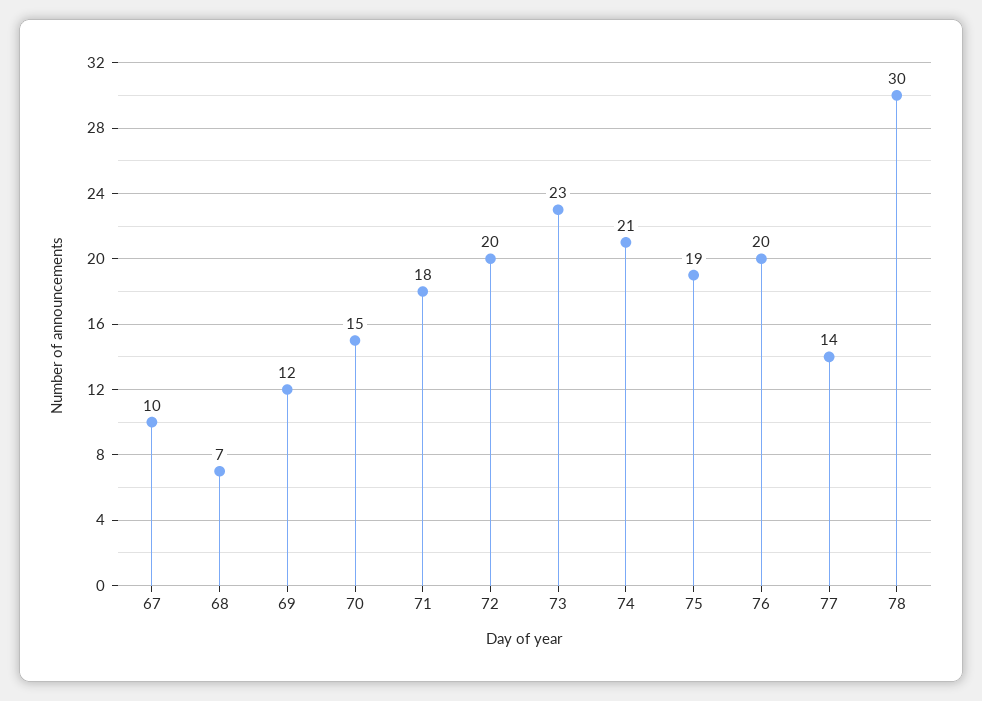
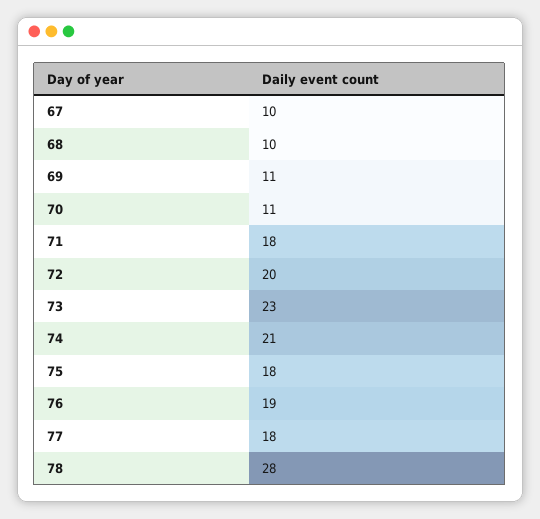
68: 7 -> 10
69: 12 -> 11
70: 15 -> 11
75: 19 -> 18
76: 20 -> 19
77: 14 -> 18
78: 30 -> 28

